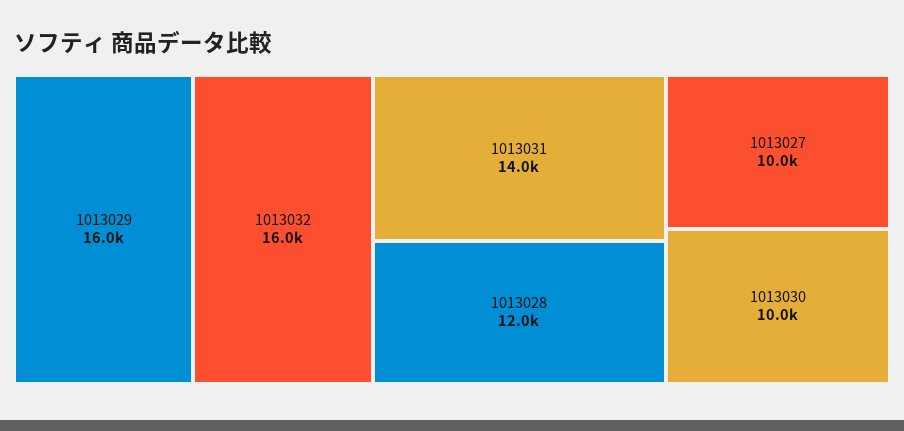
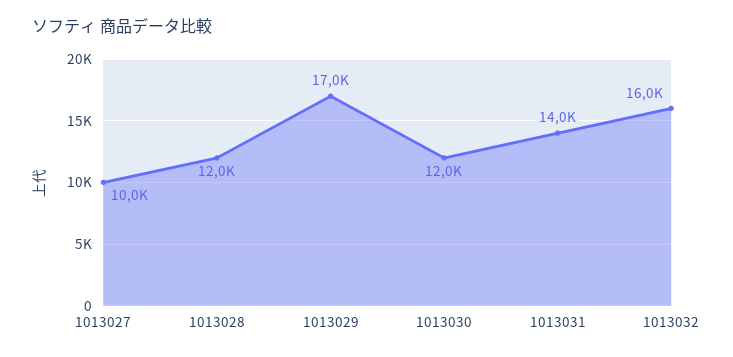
1013029: 16000 -> 17000
1013030: 10000 -> 12000

